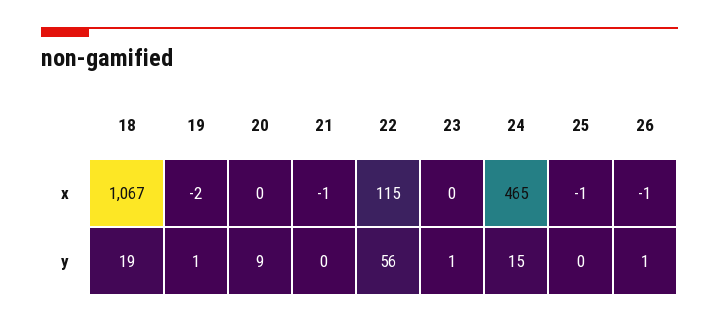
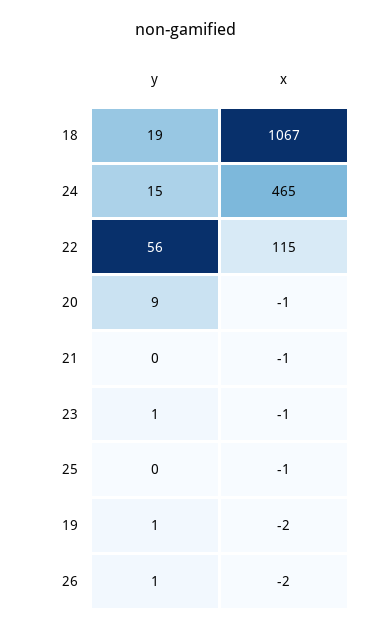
20, x: 0 -> -1
23, x: 0 -> -1
26, x: -1 -> -2

